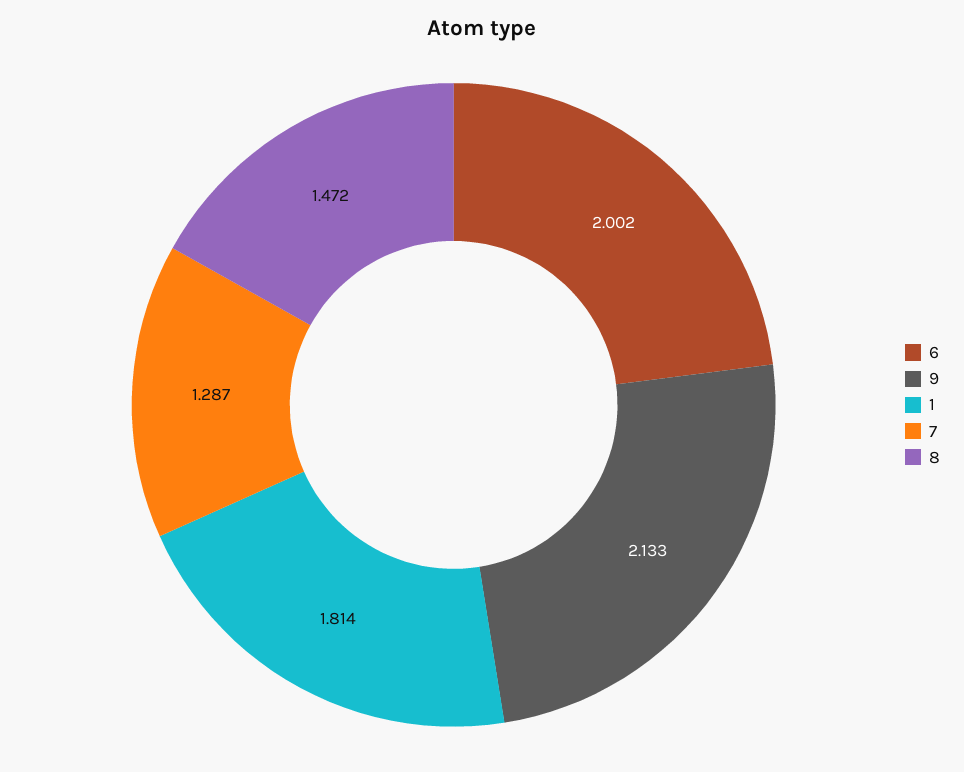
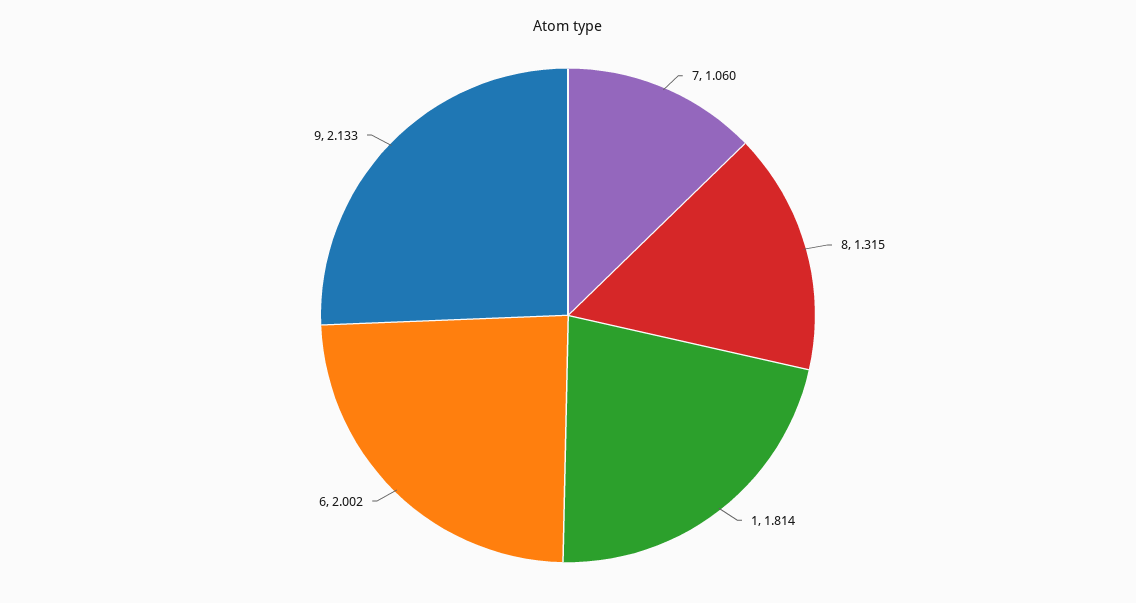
7: 1.287 -> 1.06
8: 1.472 -> 1.315

